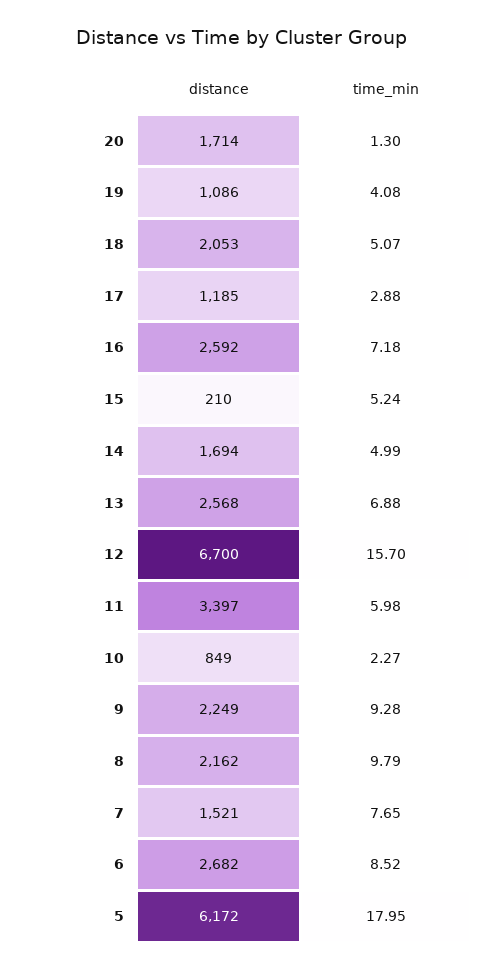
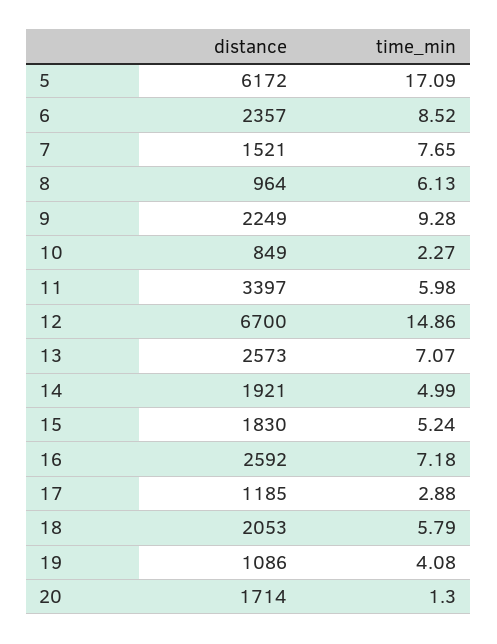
time_min, 18: 5.07 -> 5.79
distance, 15: 210 -> 1830
distance, 14: 1694 -> 1921
distance, 13: 2568 -> 2573
time_min, 13: 6.88 -> 7.07
time_min, 12: 15.7 -> 14.86
distance, 8: 2162 -> 964
time_min, 8: 9.79 -> 6.13
distance, 6: 2682 -> 2357
time_min, 5: 17.95 -> 17.09

